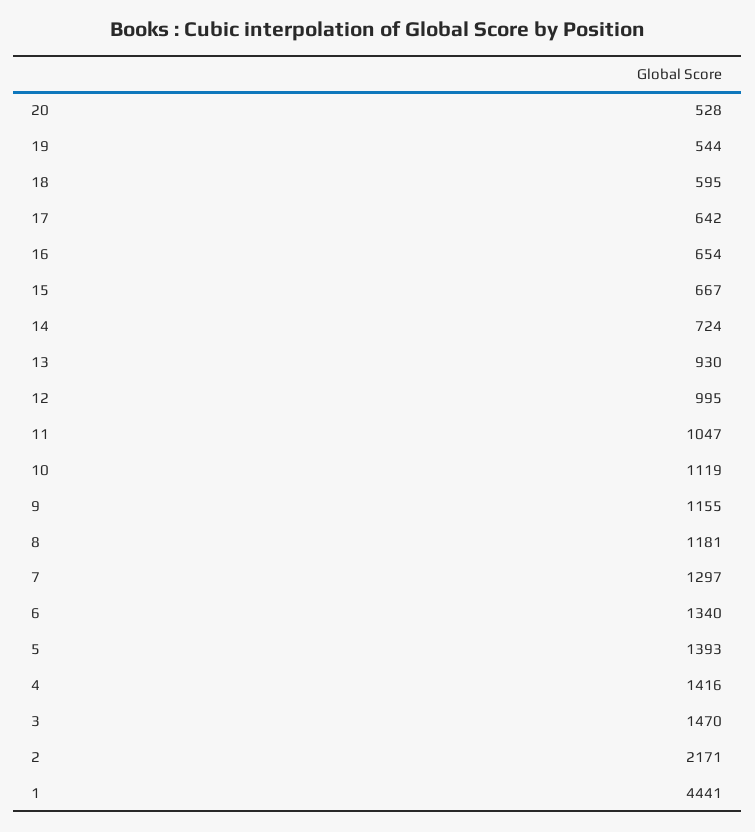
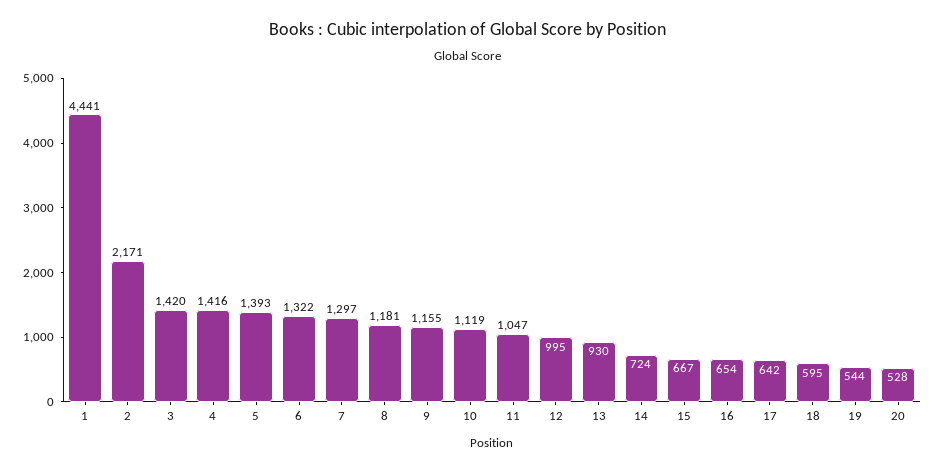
6: 1340 -> 1322
3: 1470 -> 1420

